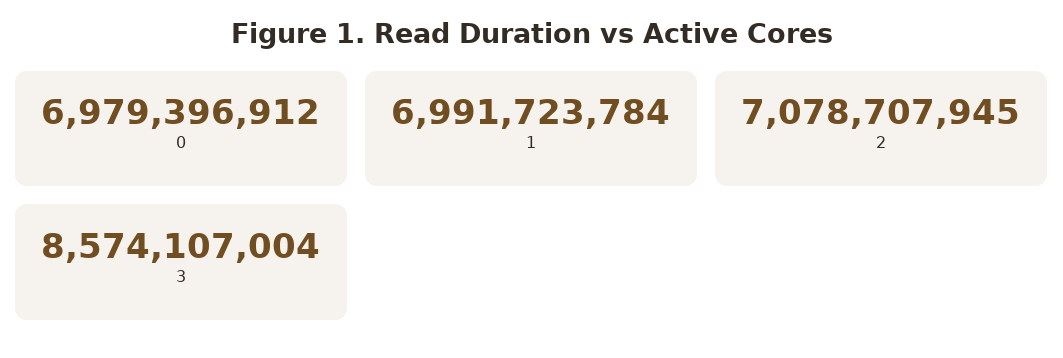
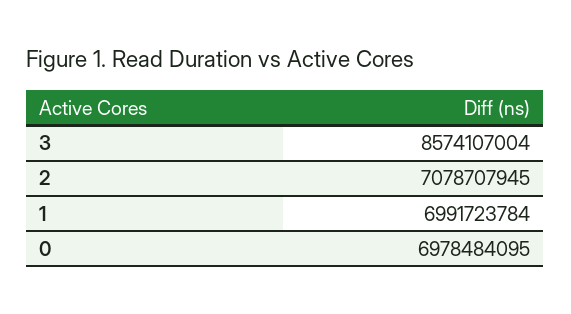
0: 6979396912 -> 6978484095

